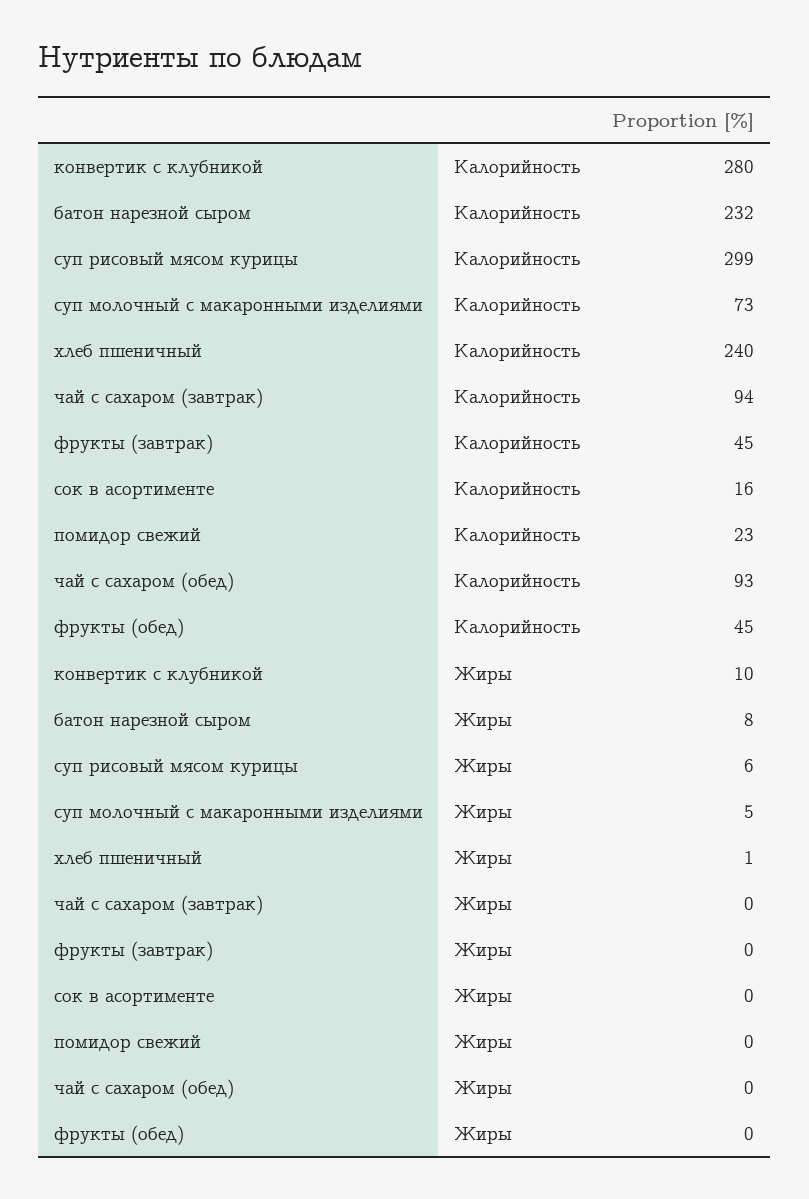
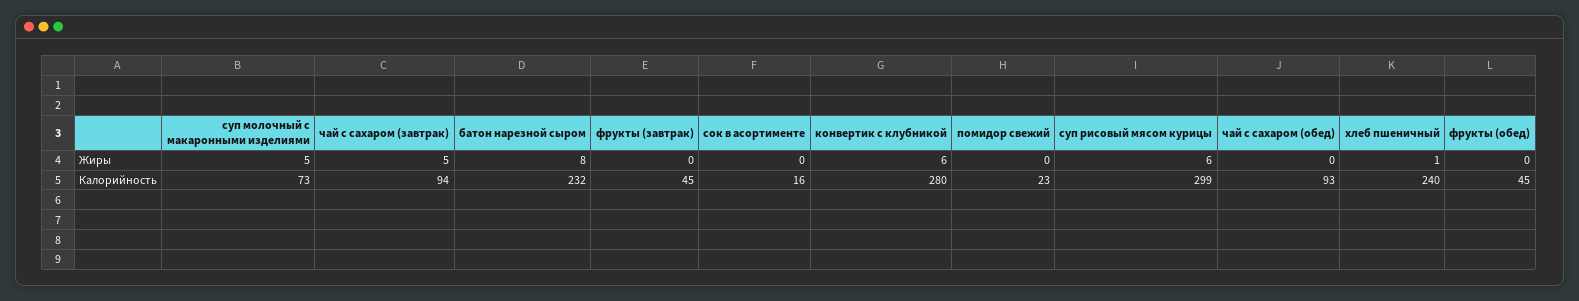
конвертик с клубникой, Жиры: 10 -> 6
чай с сахаром (завтрак), Жиры: 0 -> 5

